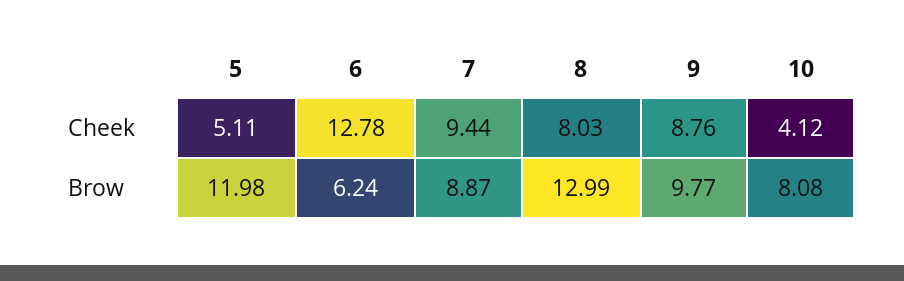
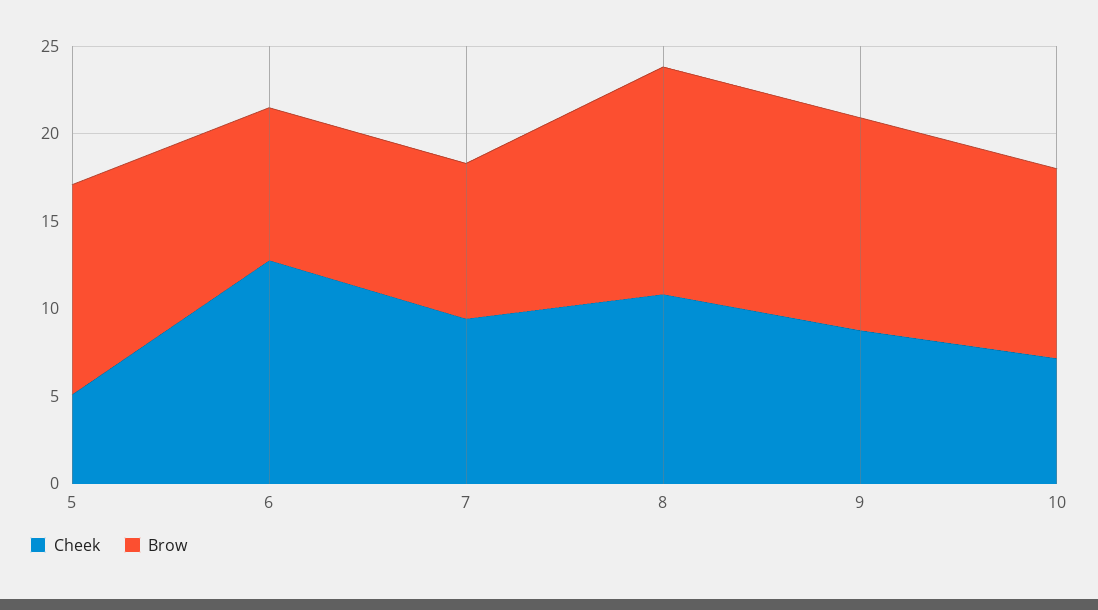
Cheek, 8: 8.03 -> 11
Cheek, 10: 4.12 -> 7
Brow, 6: 6.24 -> 9
Brow, 9: 9.77 -> 12
Brow, 10: 8.08 -> 11

